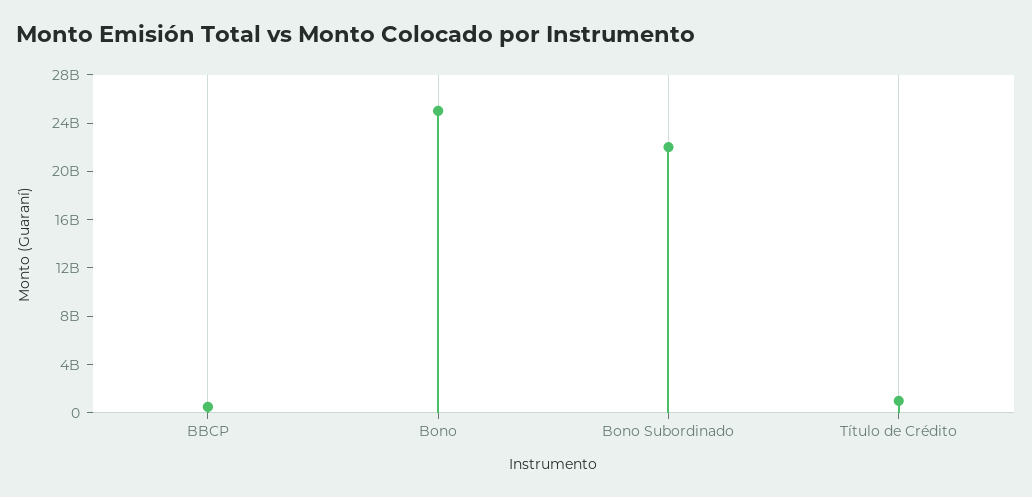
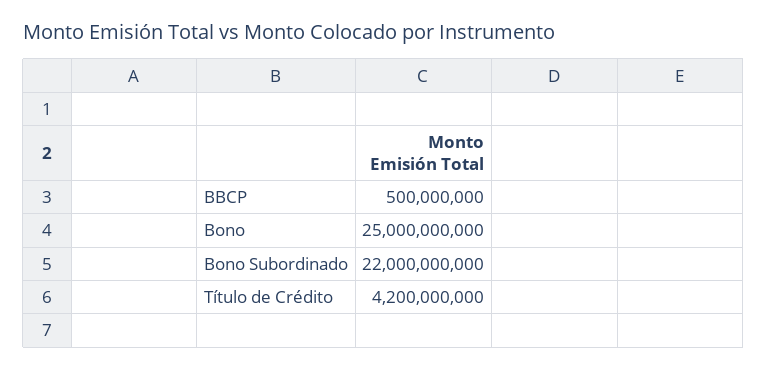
Título de Crédito: 1000000000 -> 4200000000

